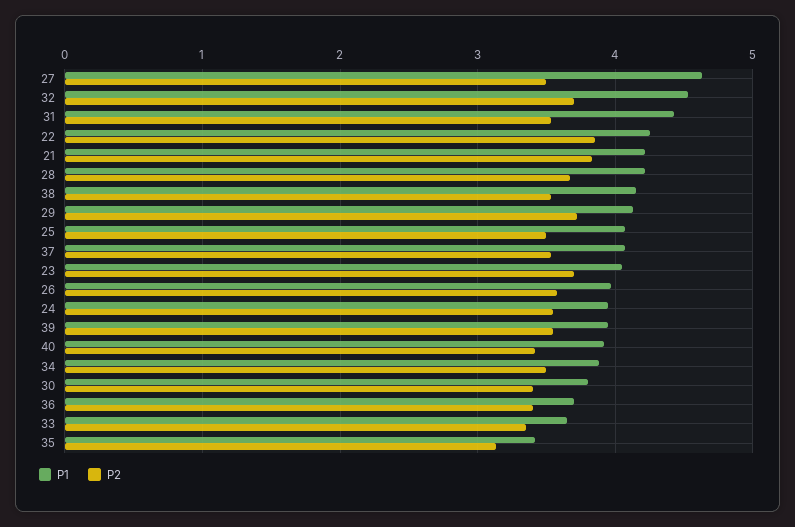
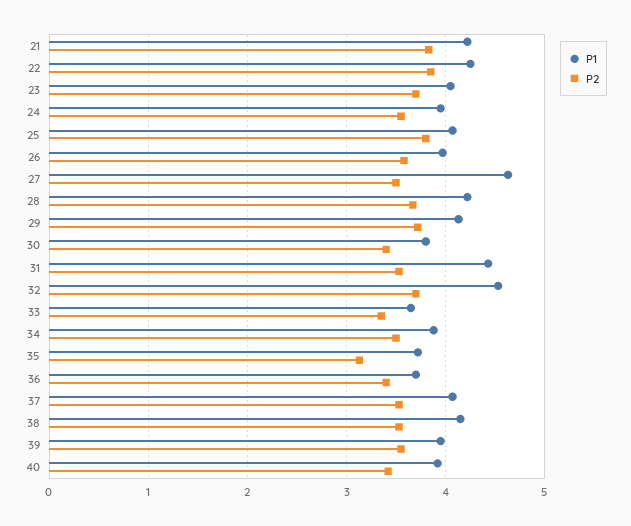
P2, 25: 3.5 -> 3.8
P1, 35: 3.4 -> 3.7

